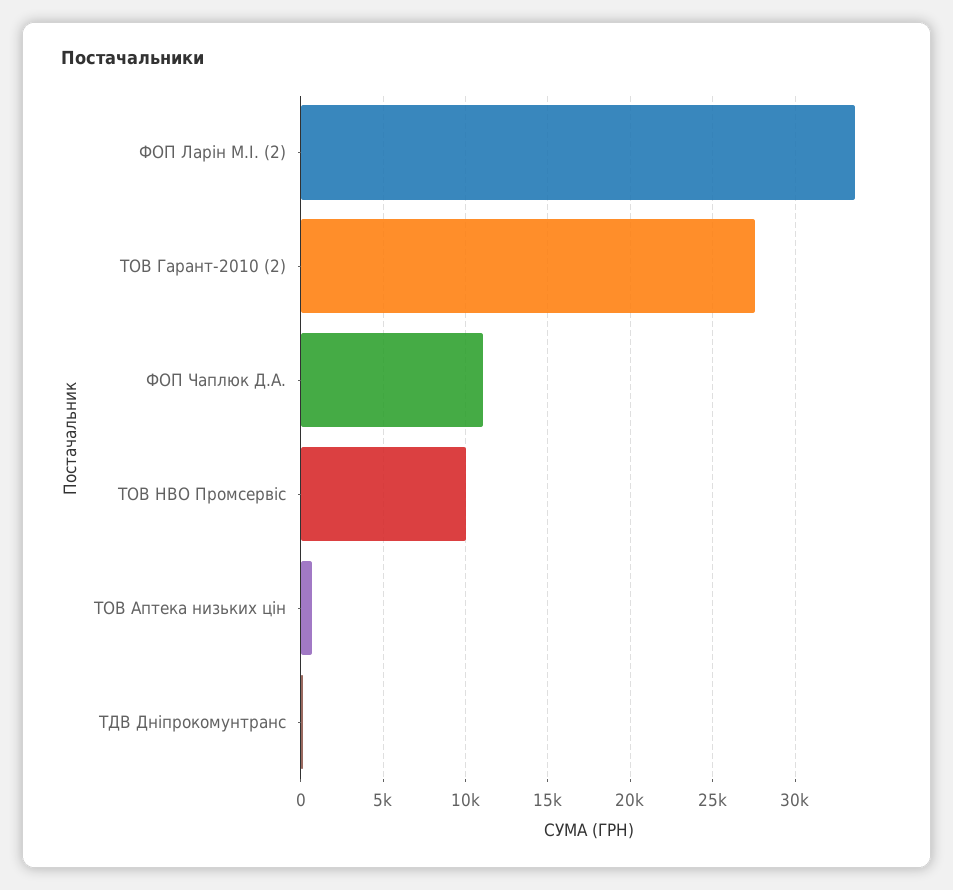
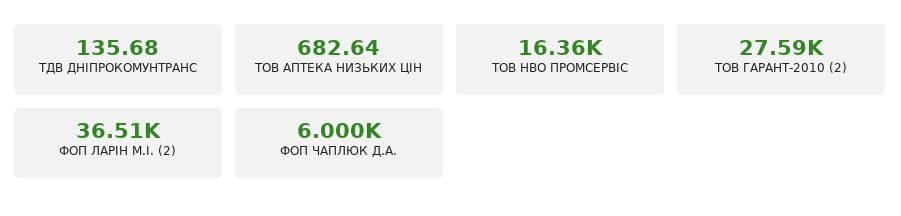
ФОП Ларін М.І. (2): 33500 -> 36510
ФОП Чаплюк Д.А.: 11000 -> 6000
ТОВ НВО Промсервіс: 10000 -> 16360

